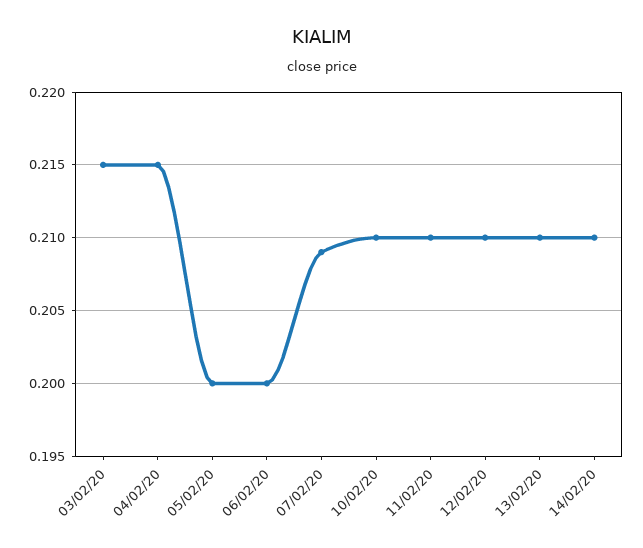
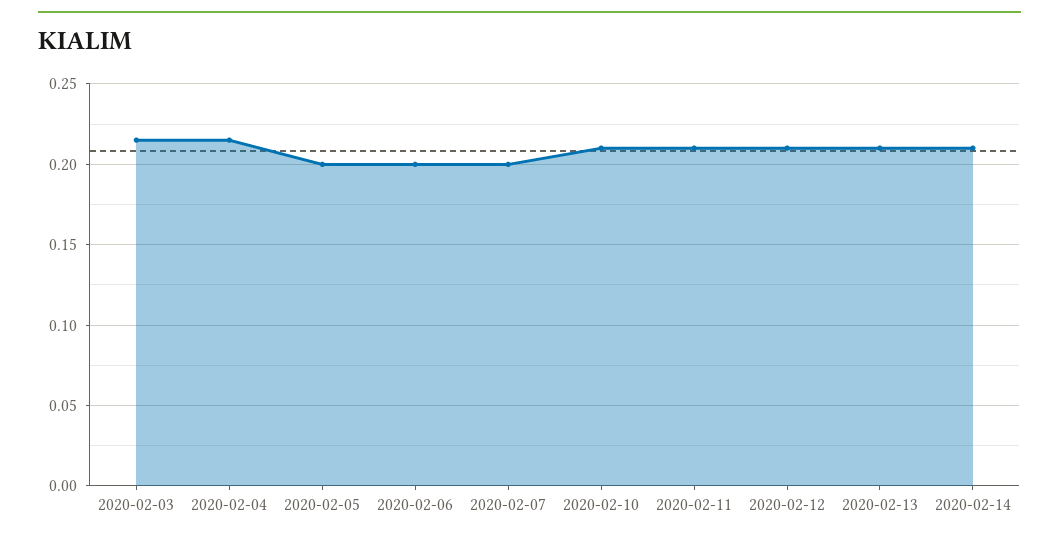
07/02/20: 0.209 -> 0.2

